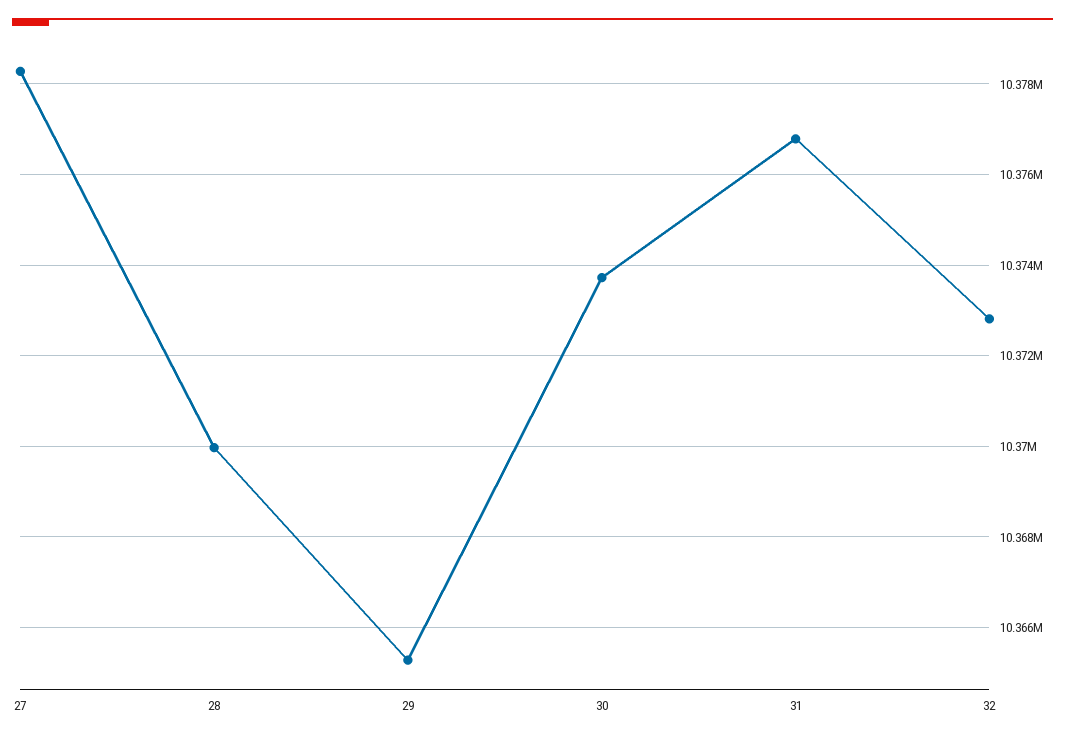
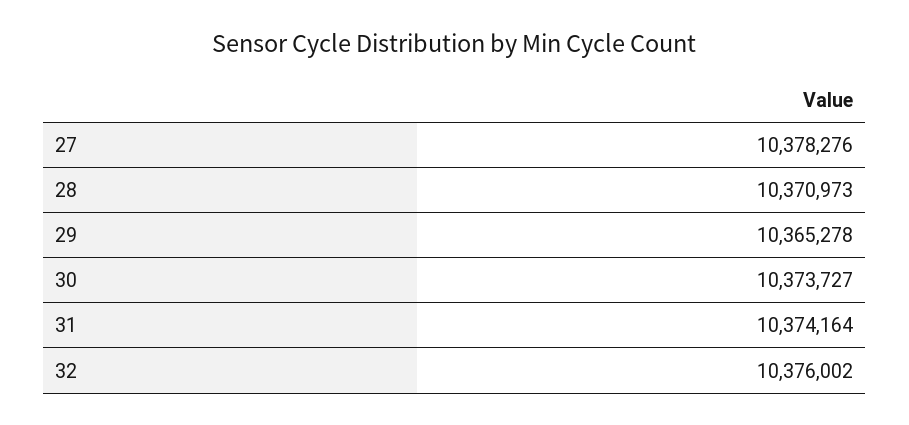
28: 10370000 -> 10370973
31: 10376800 -> 10374164
32: 10372800 -> 10376002

